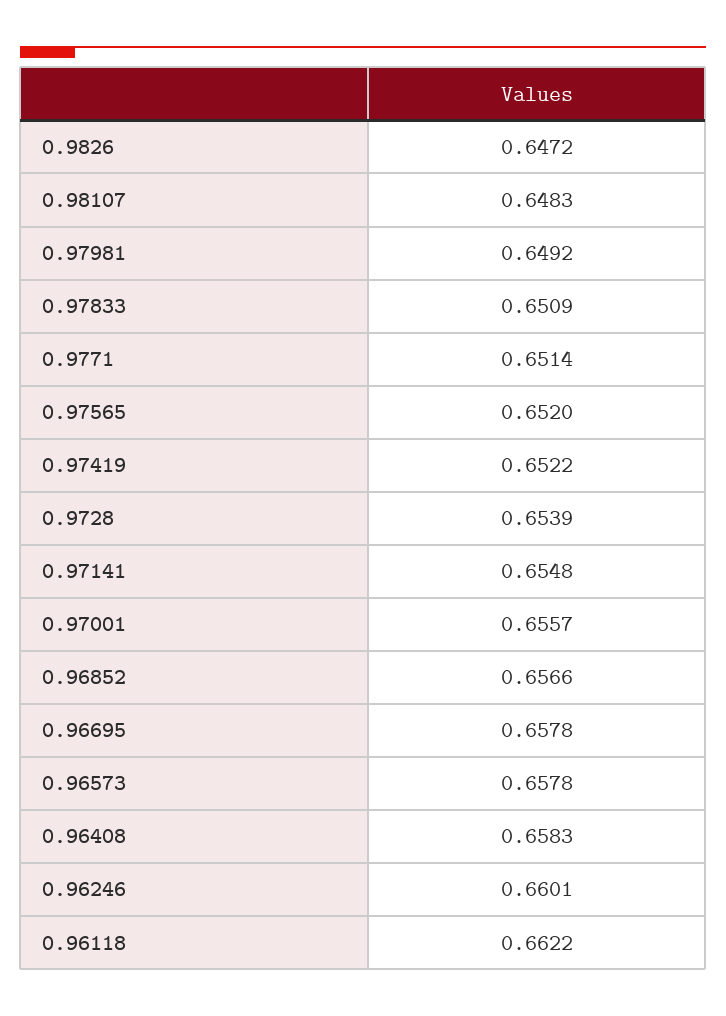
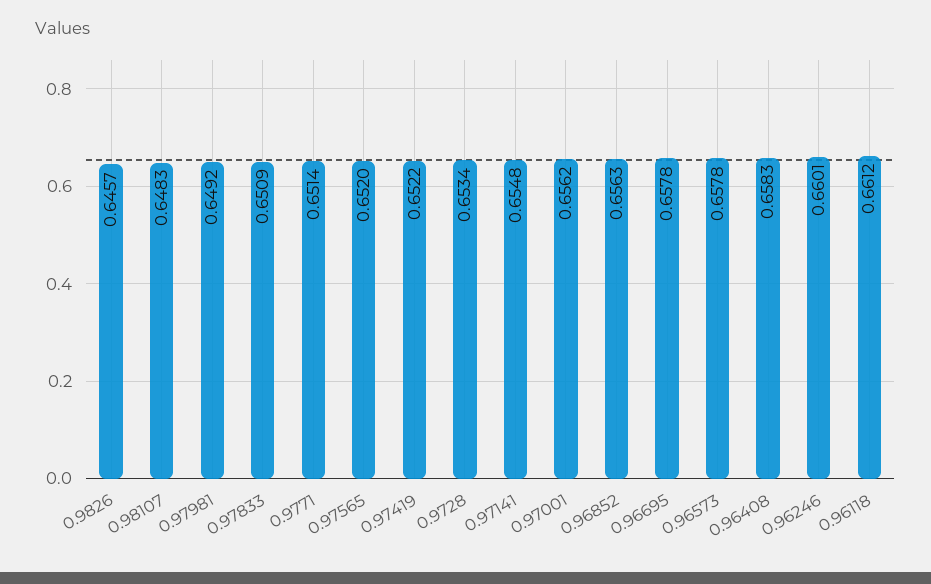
0.9826: 0.6472 -> 0.6457
0.9728: 0.6539 -> 0.6534
0.97001: 0.6557 -> 0.6562
0.96852: 0.6566 -> 0.6563
0.96118: 0.6622 -> 0.6612

